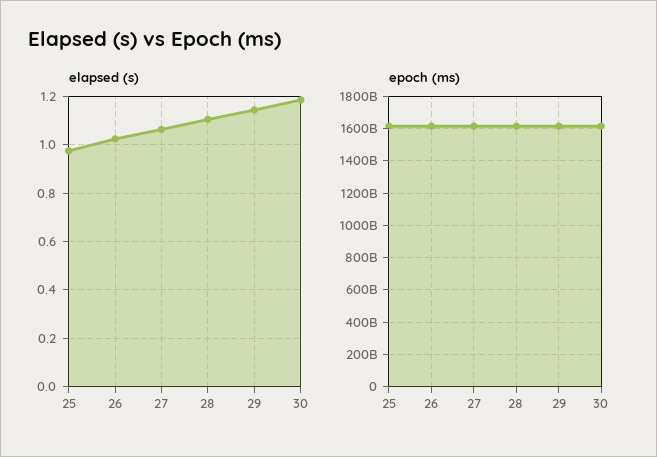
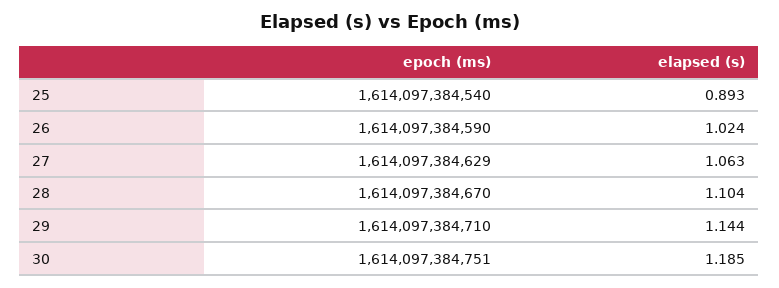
elapsed (s), 25: 0.975 -> 0.893

